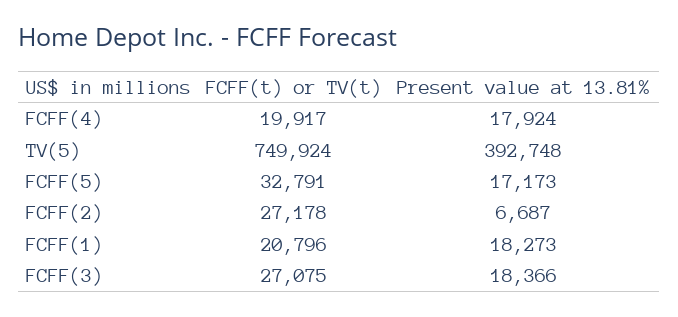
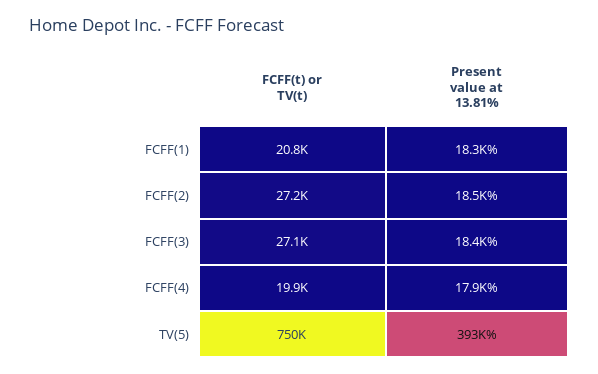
FCFF(t) or TV(t), FCFF(5): 32791 -> none
Present value at 13.81%, FCFF(5): 17173 -> none
Present value at 13.81%, FCFF(2): 6687 -> 18500

